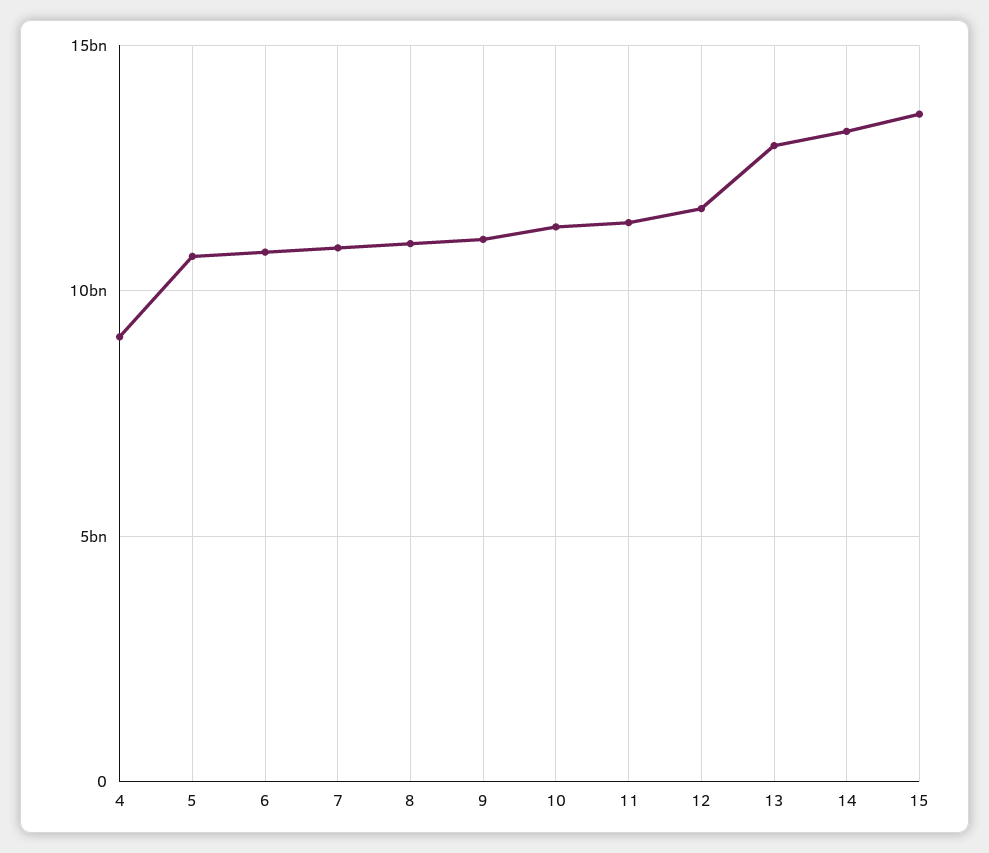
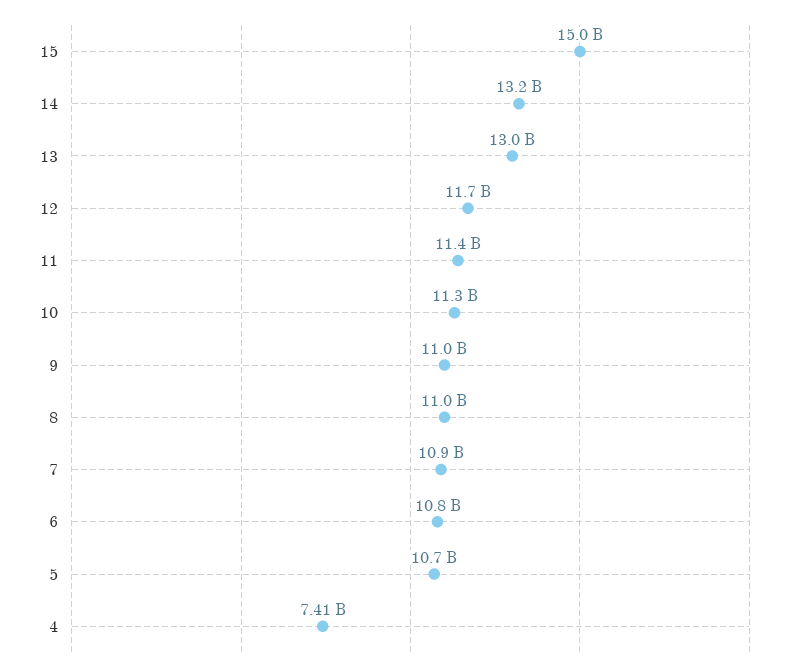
4: 9000000000 -> 7410000000
15: 13500000000 -> 15000000000

